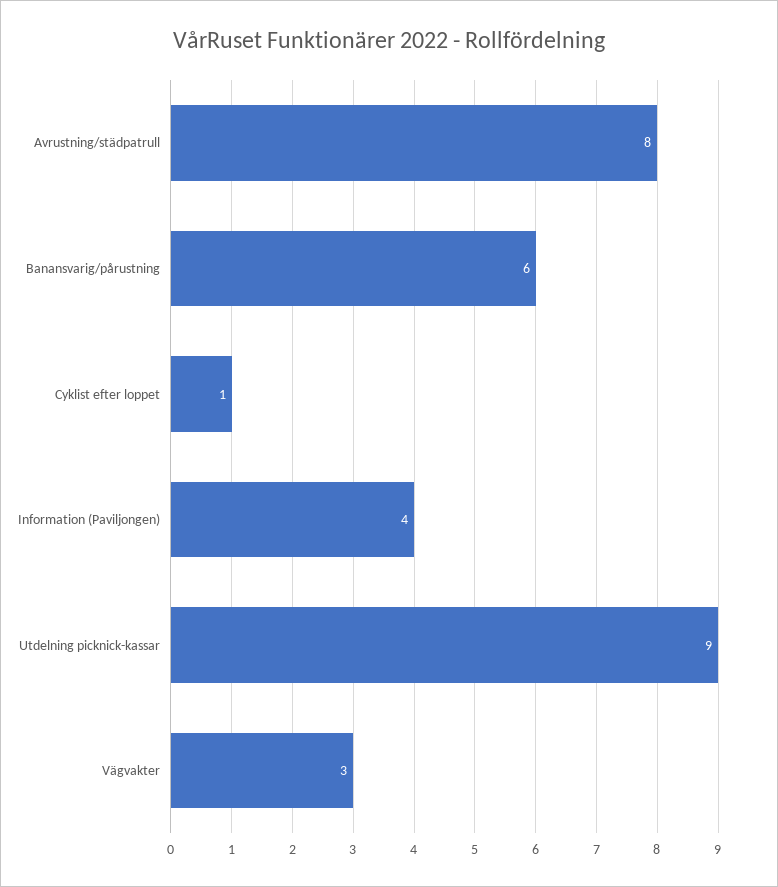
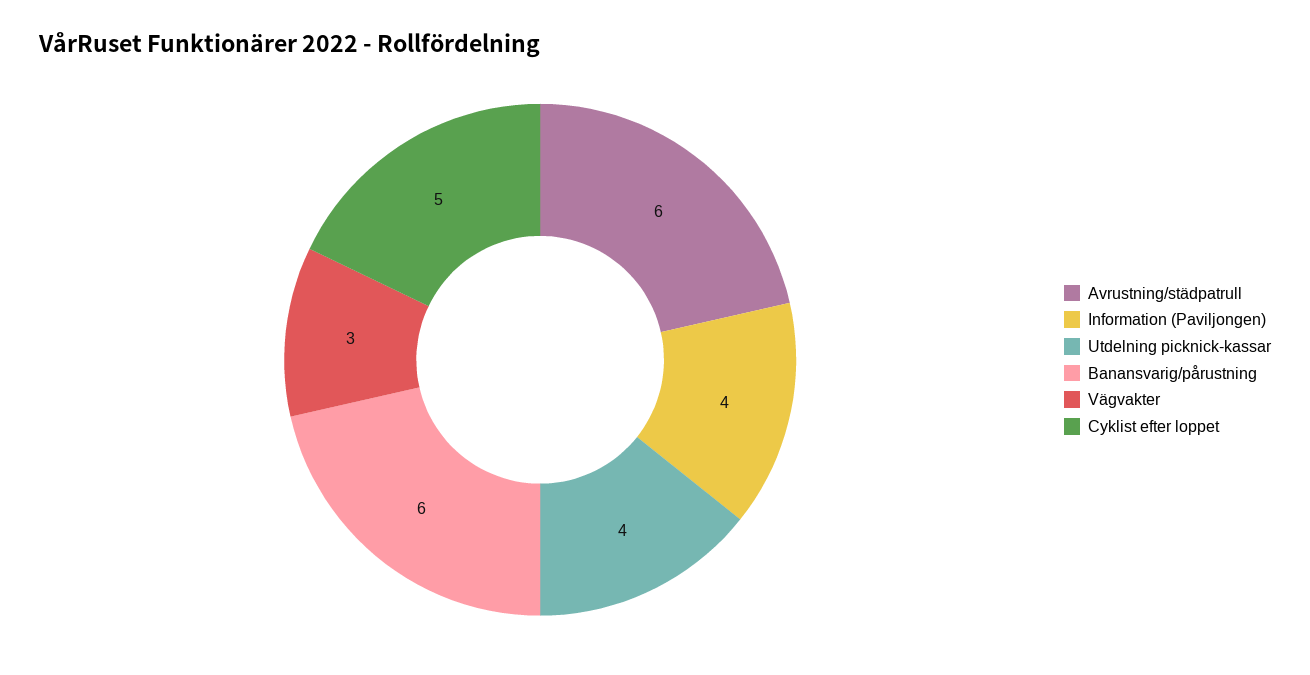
Avrustning/städpatrull: 8 -> 6
Cyklist efter loppet: 1 -> 5
Utdelning picknick-kassar: 9 -> 4

